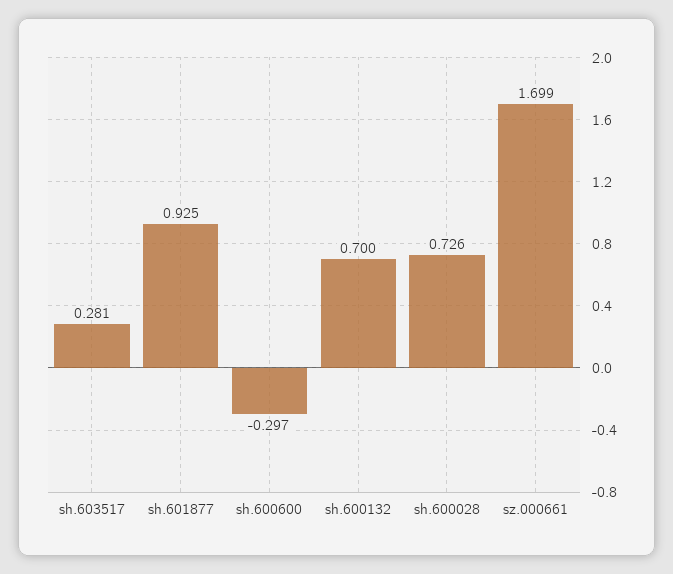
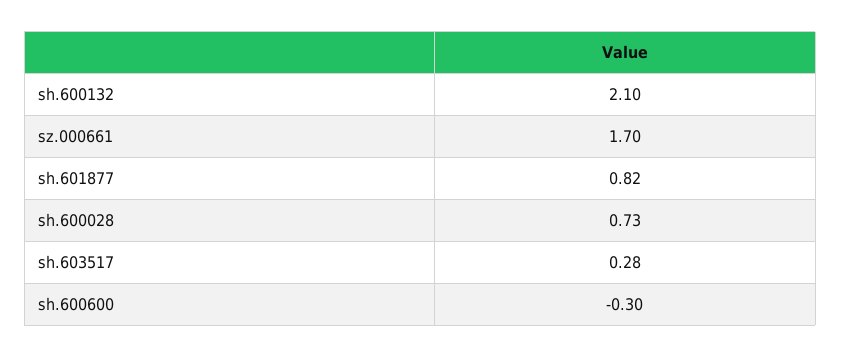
sh.601877: 0.925 -> 0.82
sh.600132: 0.7 -> 2.1

